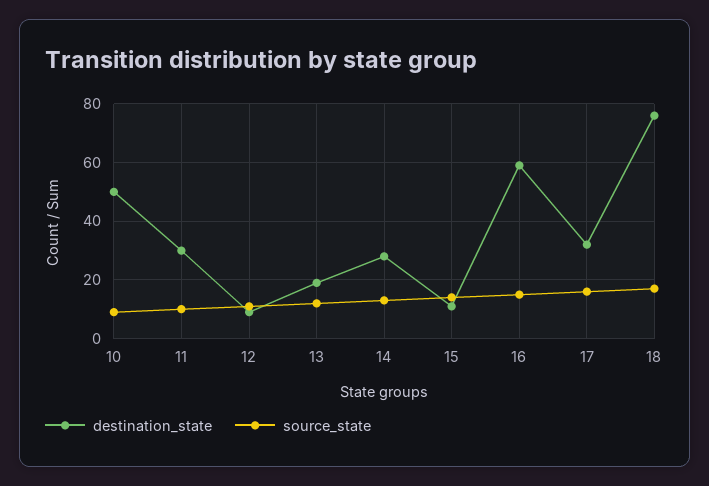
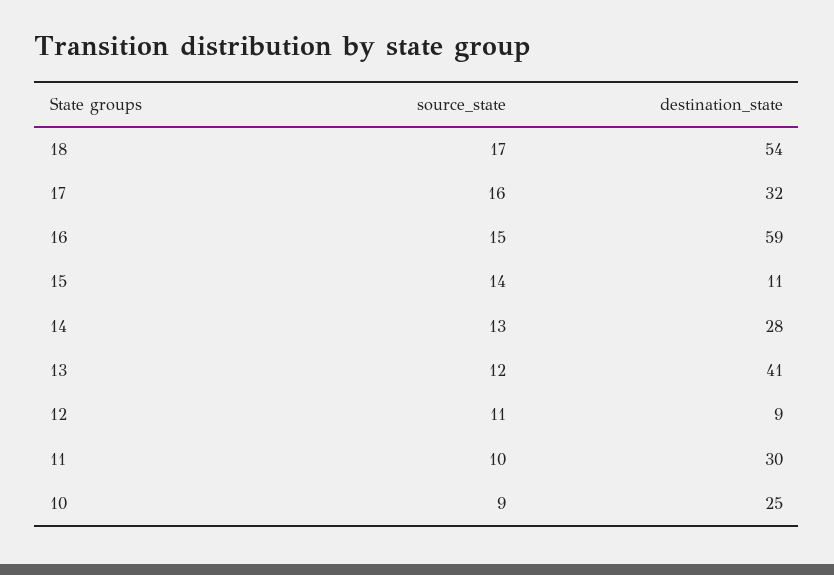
destination_state, 10: 50 -> 25
destination_state, 13: 20 -> 41
destination_state, 18: 75 -> 54

